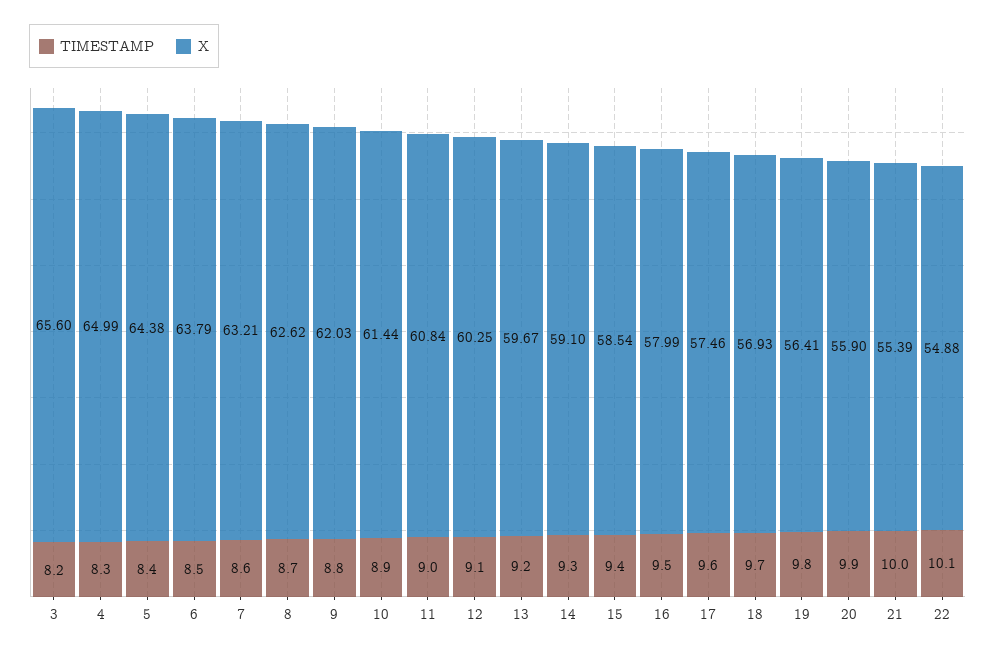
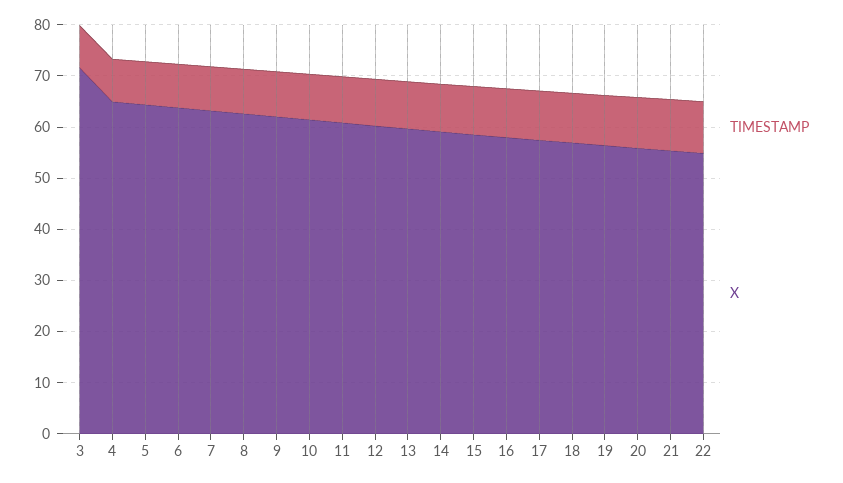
X, 3: 65.6 -> 72

